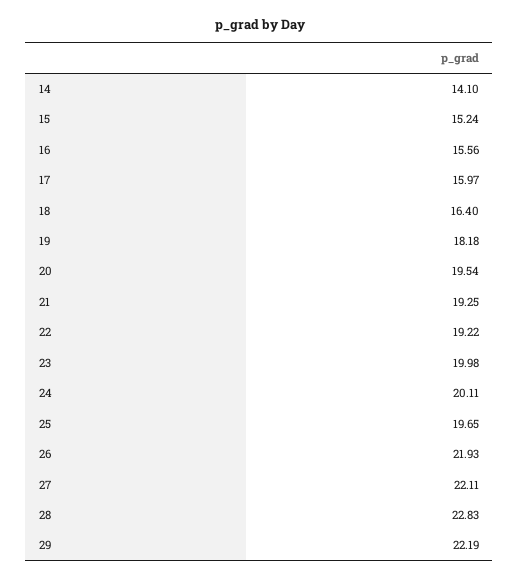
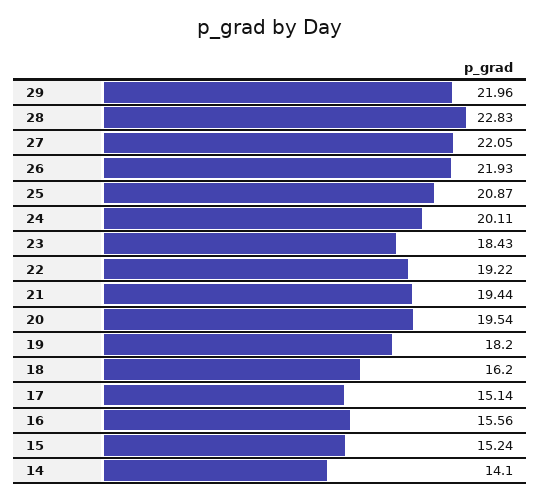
17: 15.97 -> 15.14
18: 16.4 -> 16.2
19: 18.18 -> 18.2
21: 19.25 -> 19.44
23: 19.98 -> 18.43
25: 19.65 -> 20.87
27: 22.11 -> 22.05
29: 22.19 -> 21.96

